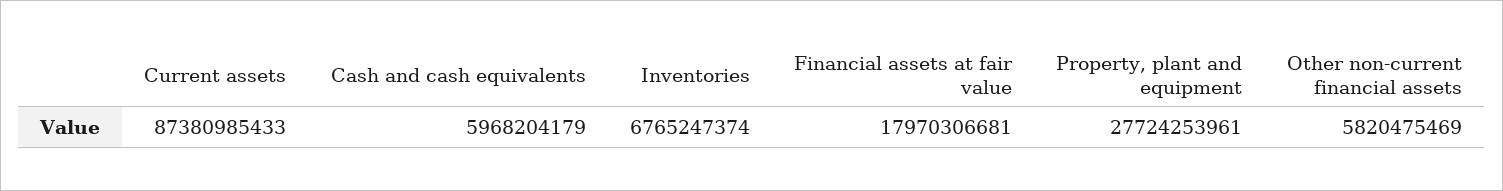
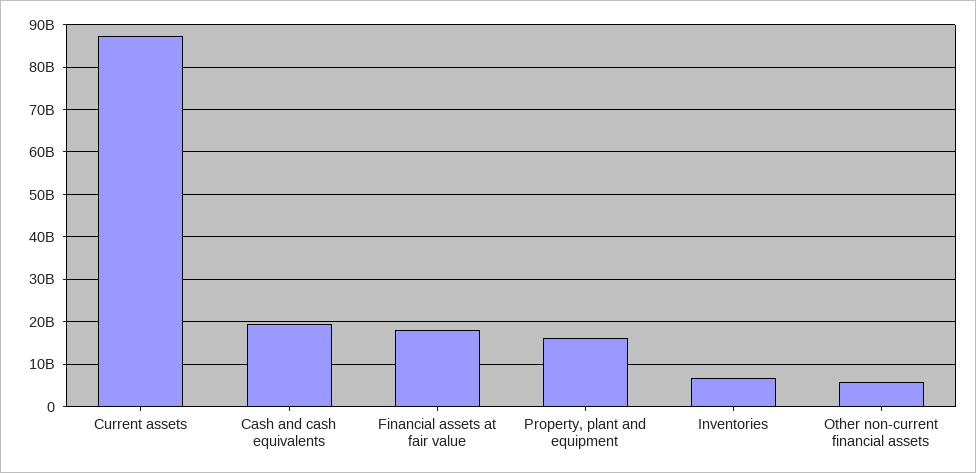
Cash and cash equivalents: 5968204179 -> 20000000000
Property, plant and equipment: 27724253961 -> 16000000000

